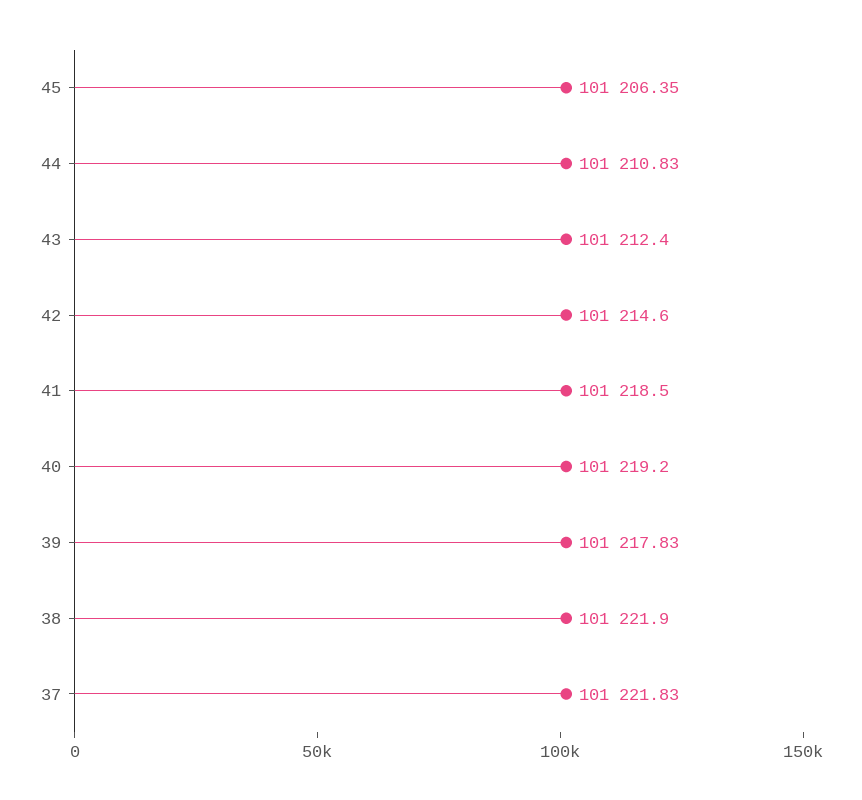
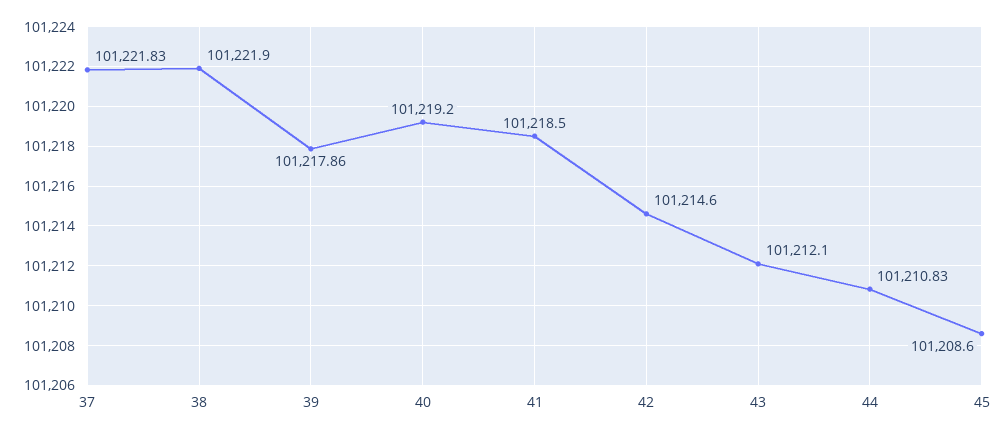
45: 101206.35 -> 101208.6
43: 101212.4 -> 101212.1
39: 101217.83 -> 101217.86

